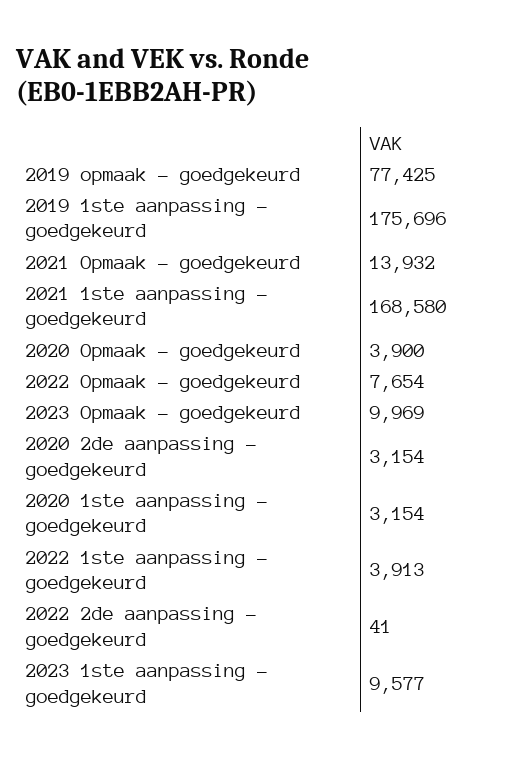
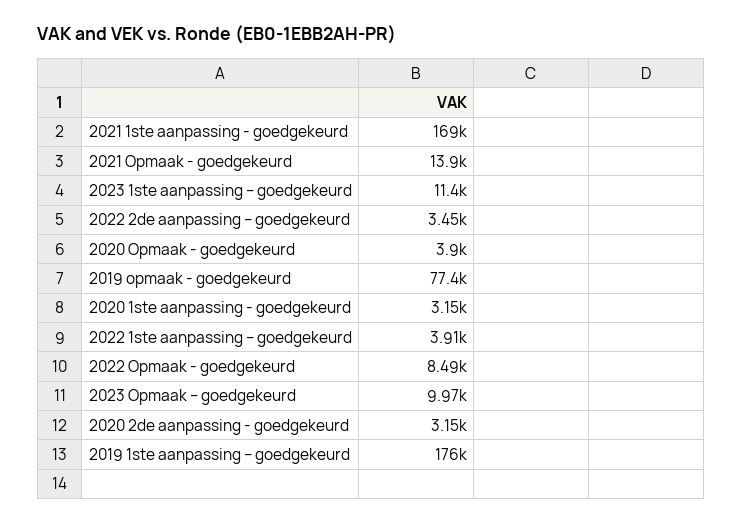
2022 Opmaak - goedgekeurd: 7654 -> 8490
2022 2de aanpassing – goedgekeurd: 41 -> 3450
2023 1ste aanpassing – goedgekeurd: 9577 -> 11400

